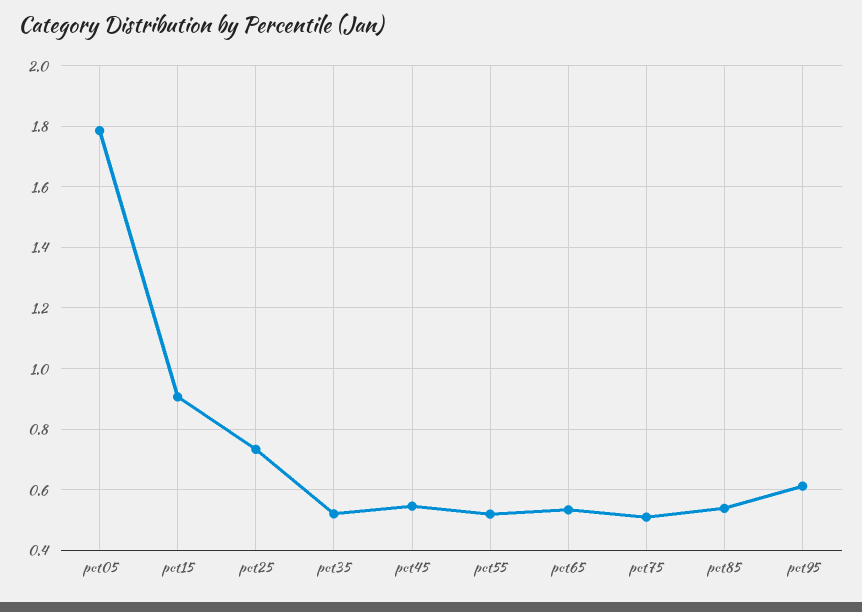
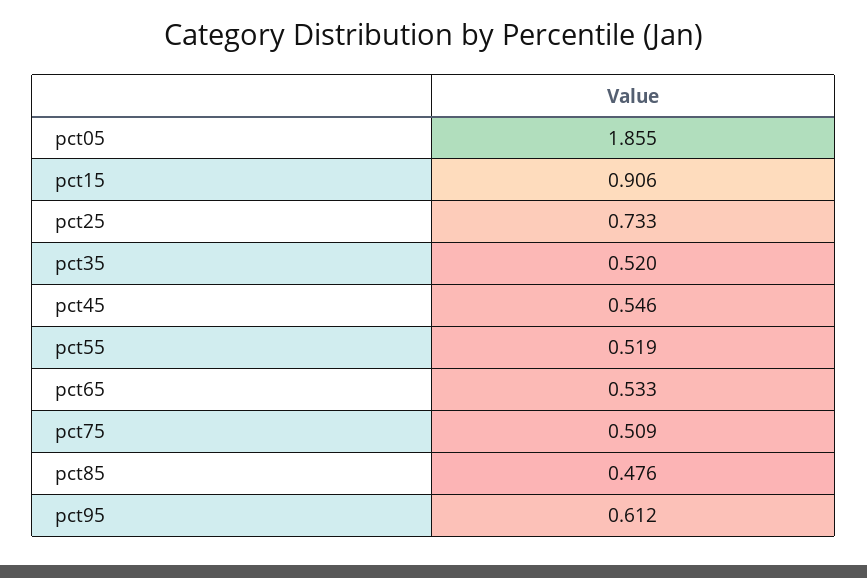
pct05: 1.78 -> 1.855
pct85: 0.54 -> 0.476

